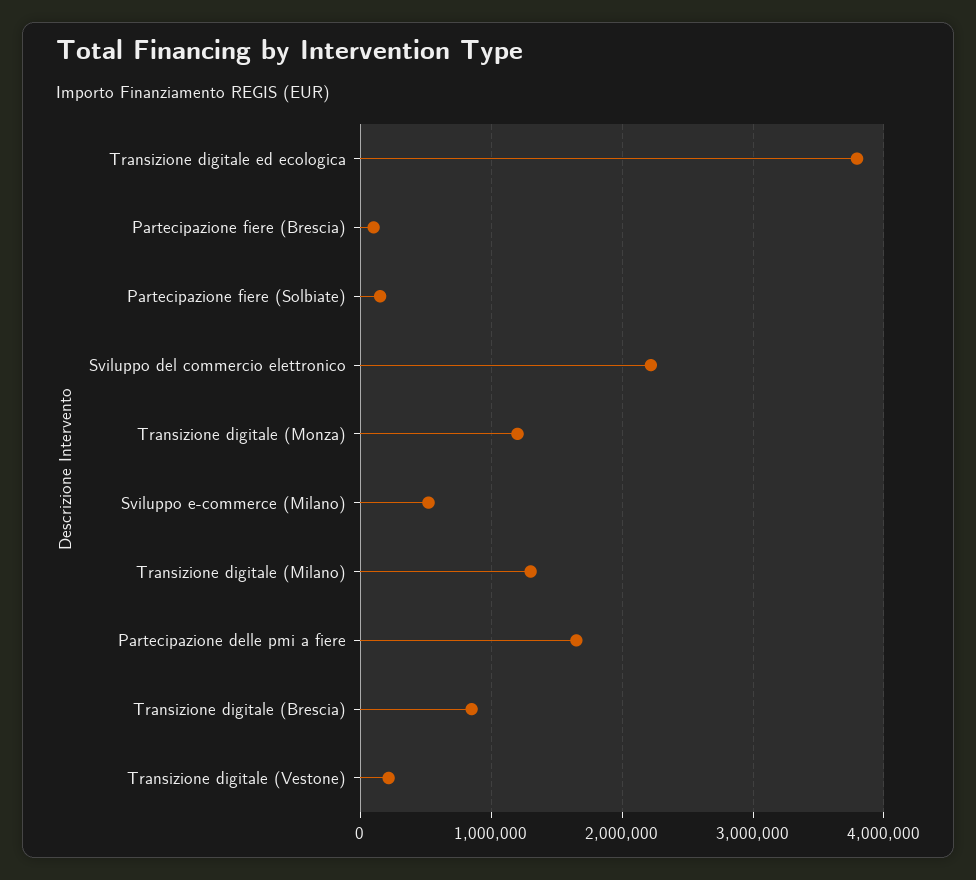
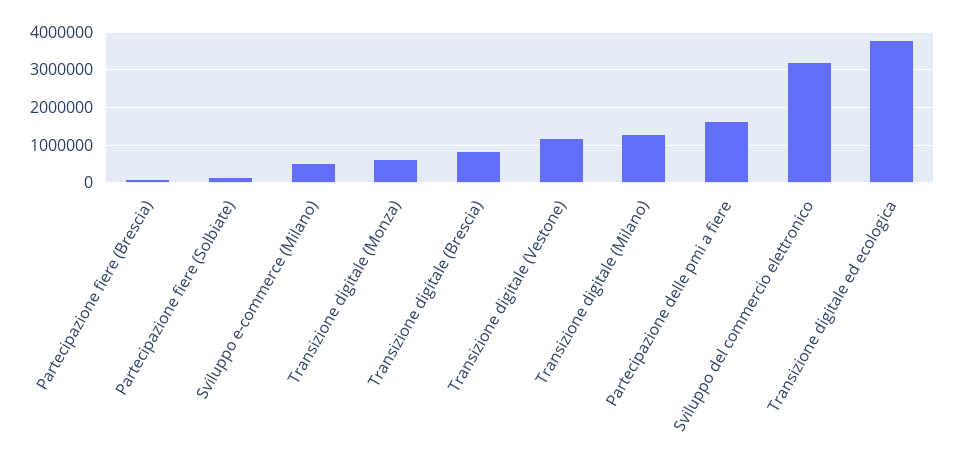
Sviluppo del commercio elettronico: 2200000 -> 3200000
Transizione digitale (Monza): 1200000 -> 600000
Transizione digitale (Vestone): 200000 -> 1200000

